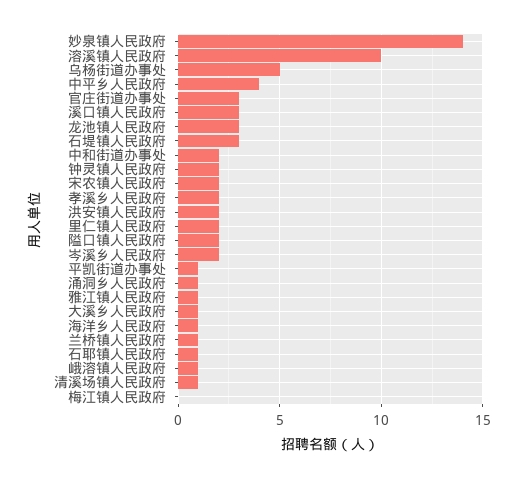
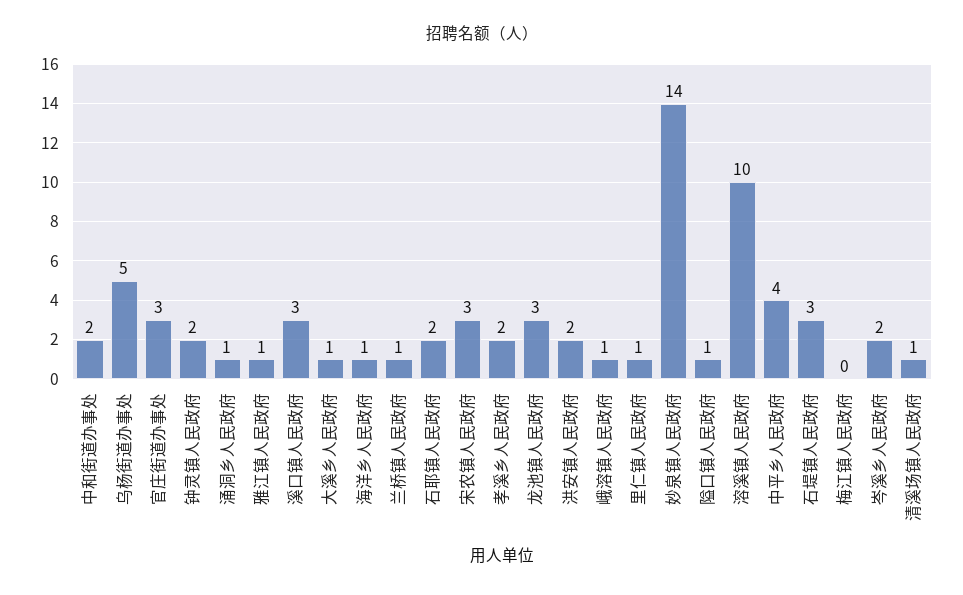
宋农镇人民政府: 2 -> 3
里仁镇人民政府: 2 -> 1
隘口镇人民政府: 2 -> 1
平凯街道办事处: 1 -> none
石耶镇人民政府: 1 -> 2

